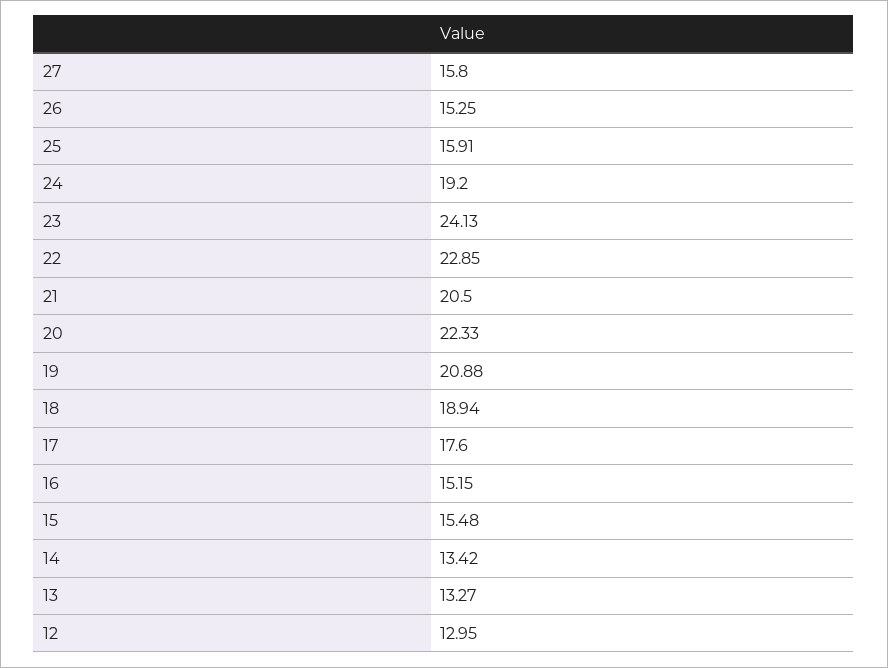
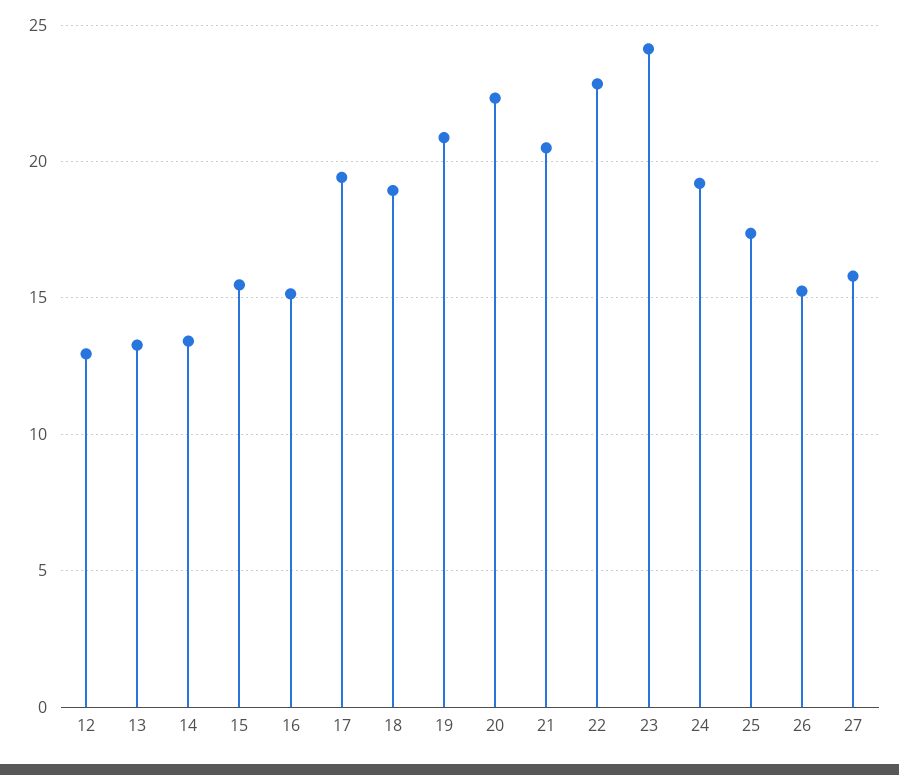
25: 15.91 -> 17.5
17: 17.6 -> 19.5

